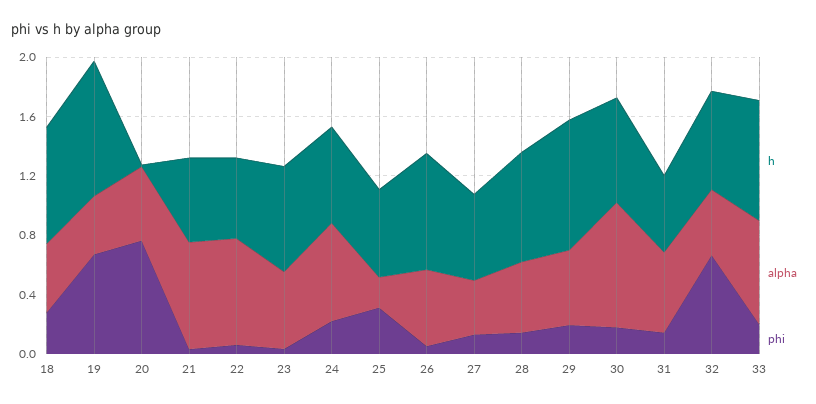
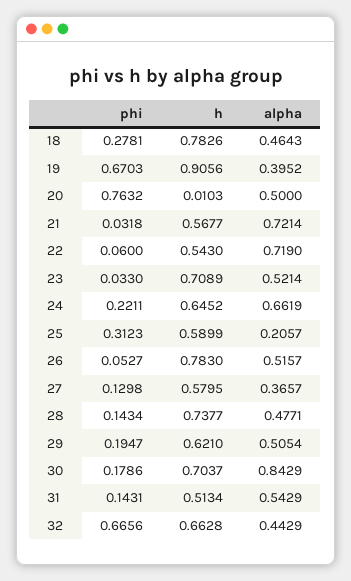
h, 29: 0.9 -> 0.621
h, 33: 0.8 -> none
alpha, 33: 0.7 -> none
phi, 33: 0.2 -> none

